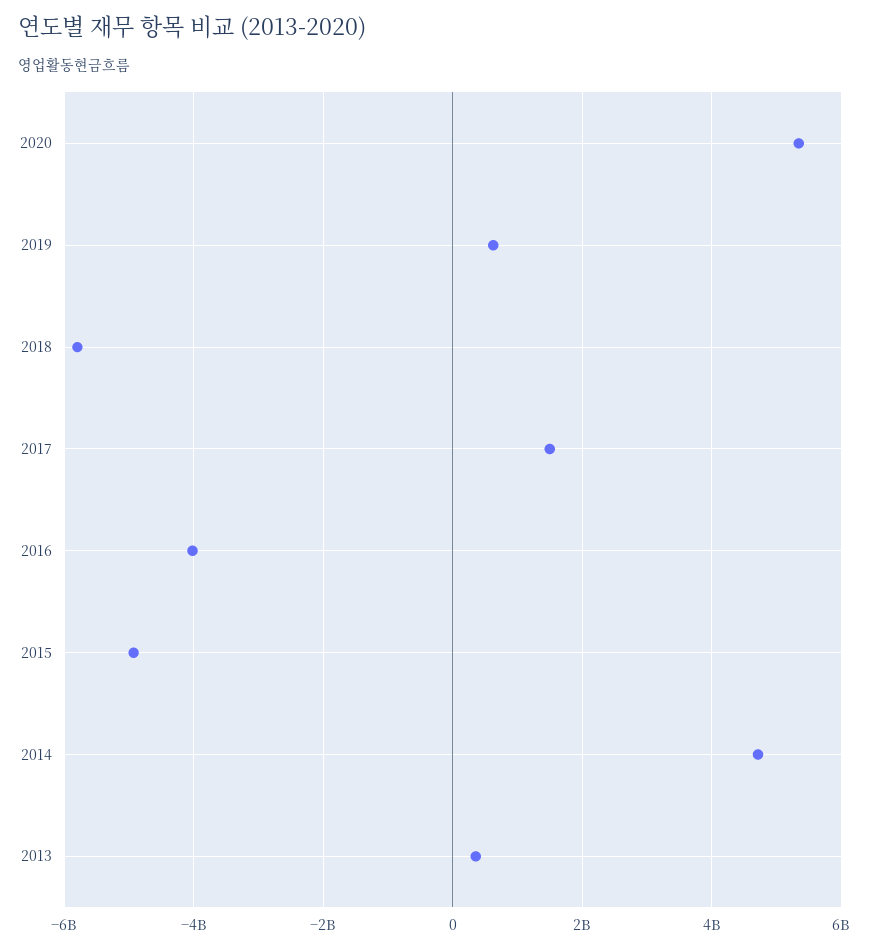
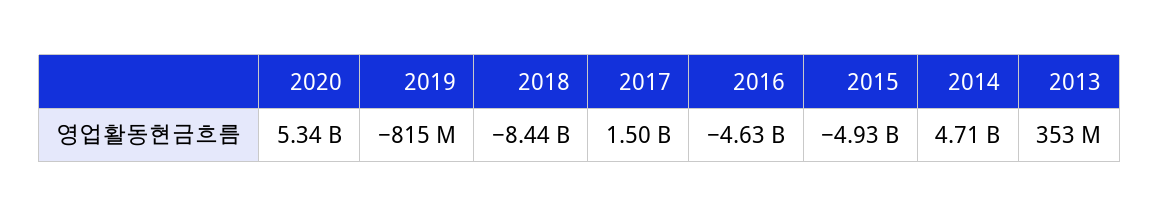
2019: 600000000 -> -815000000
2018: -5800000000 -> -8440000000
2016: -4000000000 -> -4630000000

